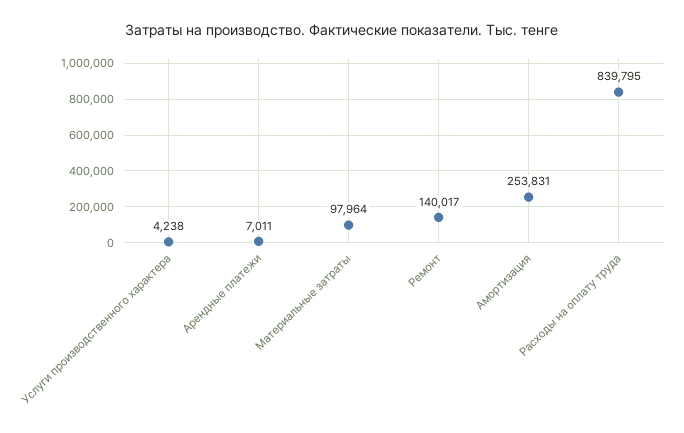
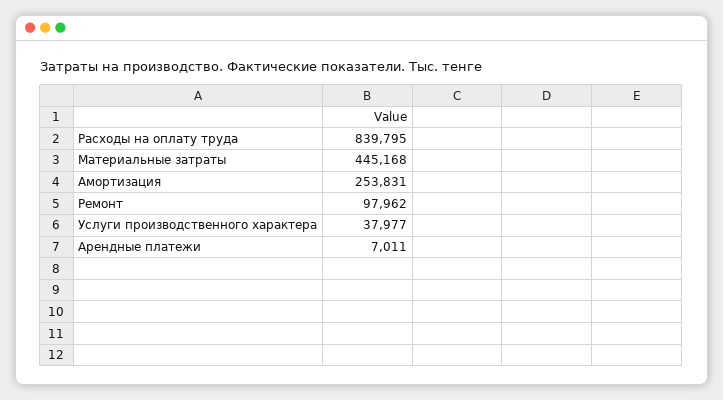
Услуги производственного характера: 4238 -> 37977
Материальные затраты: 97964 -> 445168
Ремонт: 140017 -> 97962

